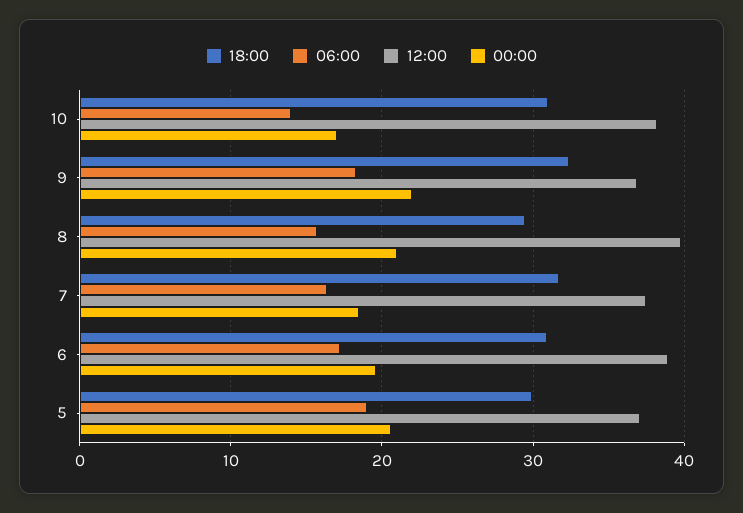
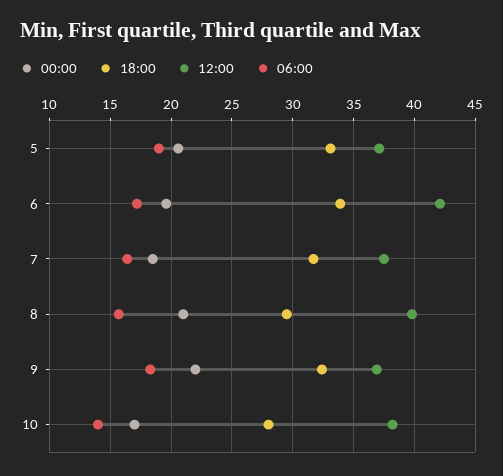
18:00, 10: 31 -> 28
18:00, 6: 31 -> 34
12:00, 6: 39 -> 42
18:00, 5: 30 -> 33

